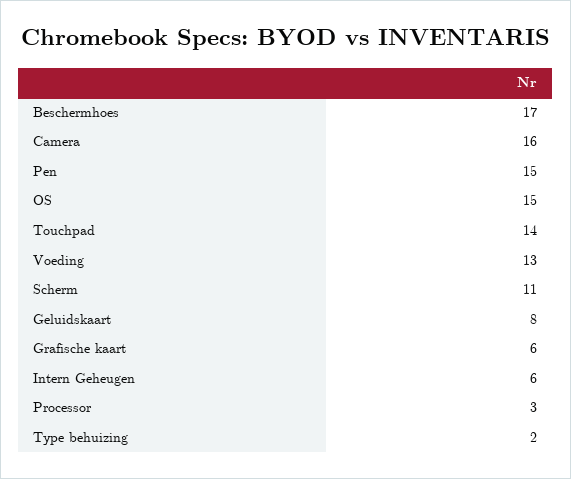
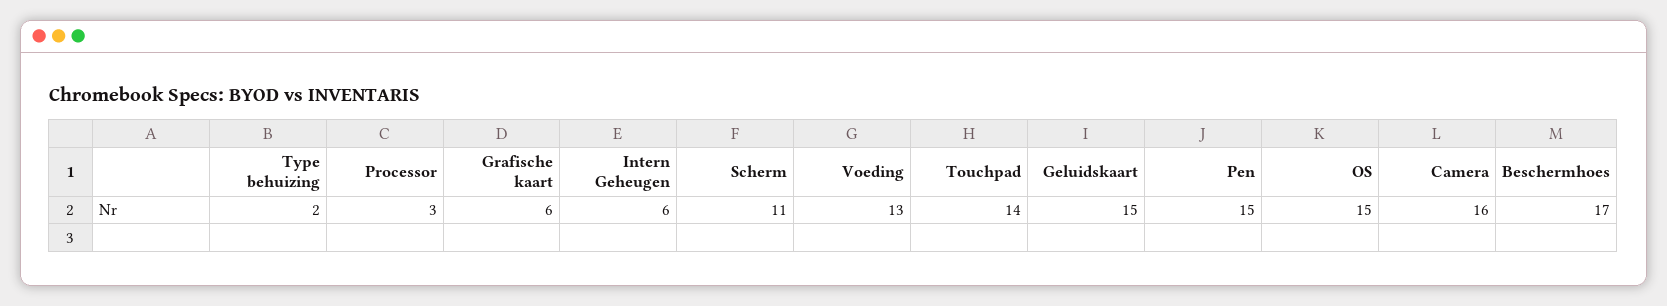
Geluidskaart: 8 -> 15

